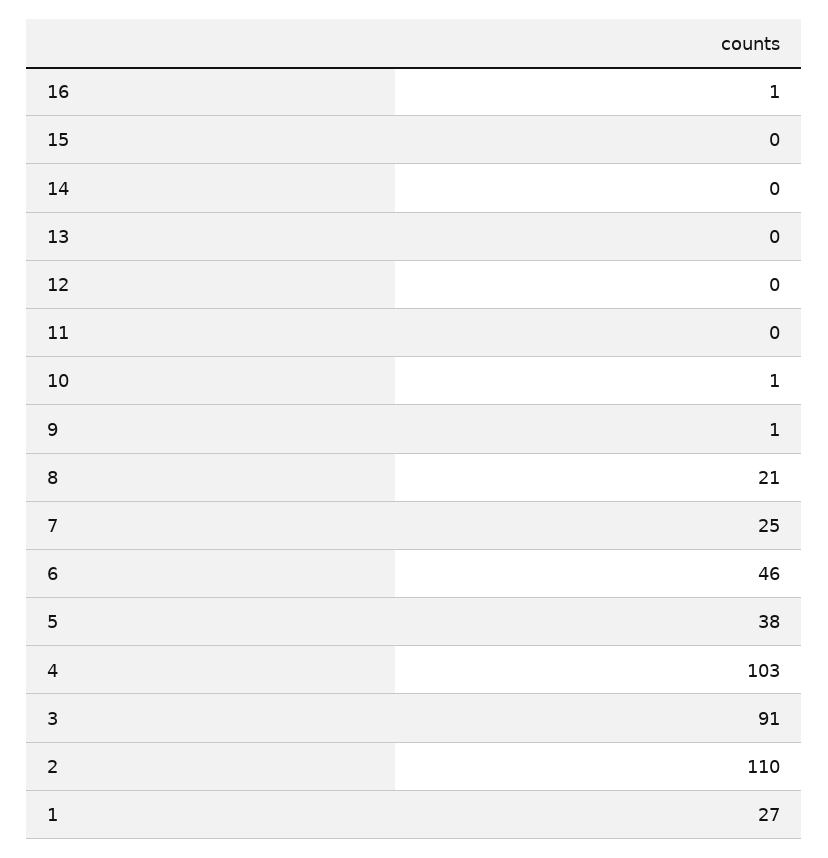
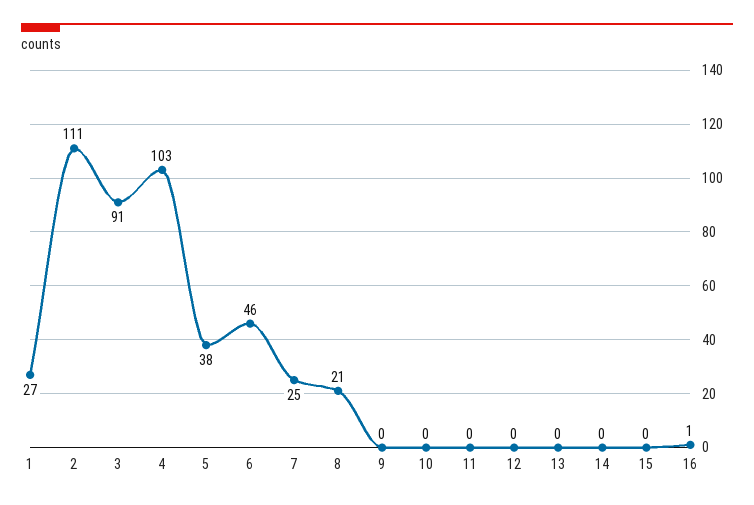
10: 1 -> 0
9: 1 -> 0
2: 110 -> 111

